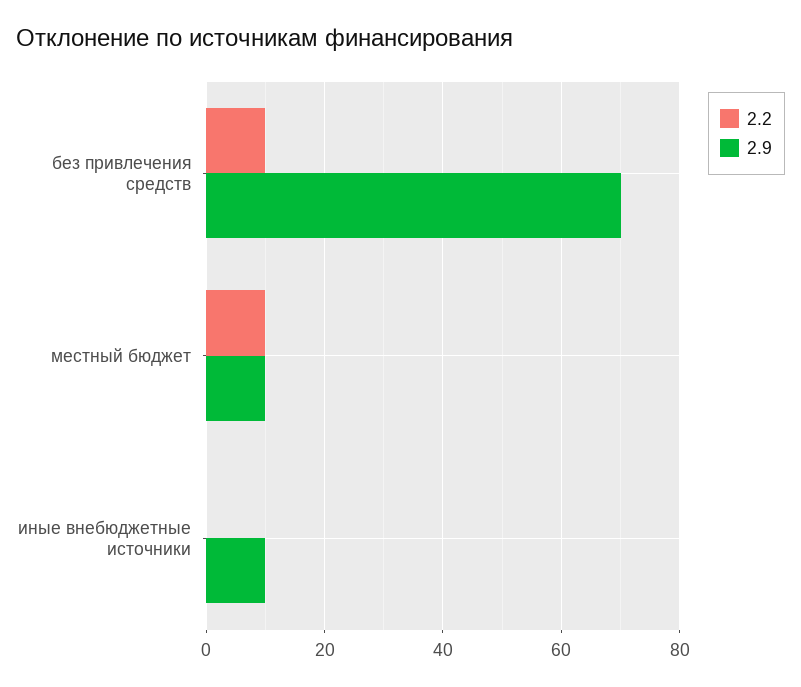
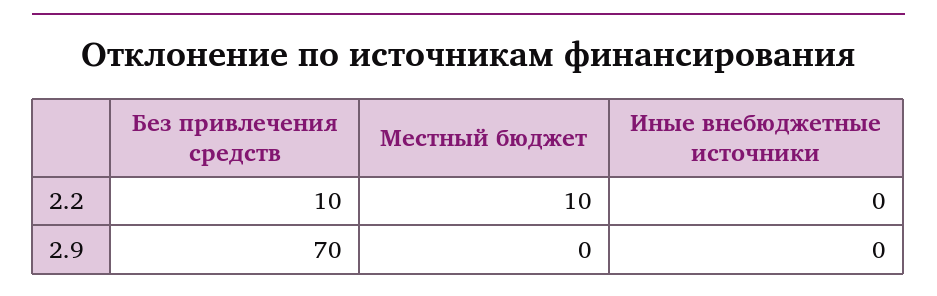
2.9, местный бюджет: 10 -> 0
2.9, иные внебюджетные источники: 10 -> 0

